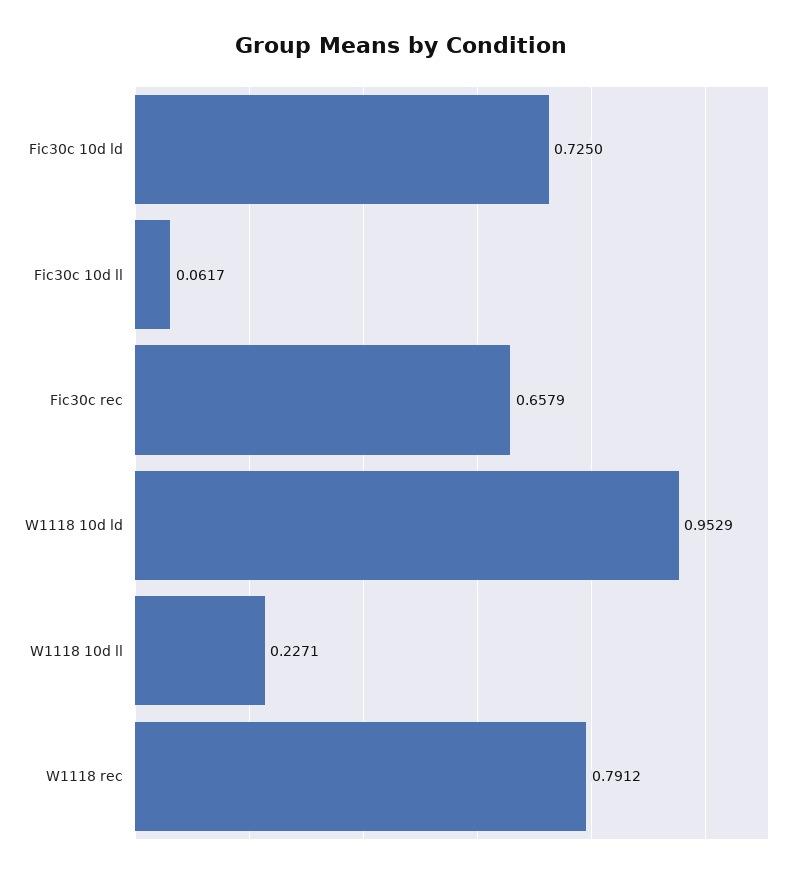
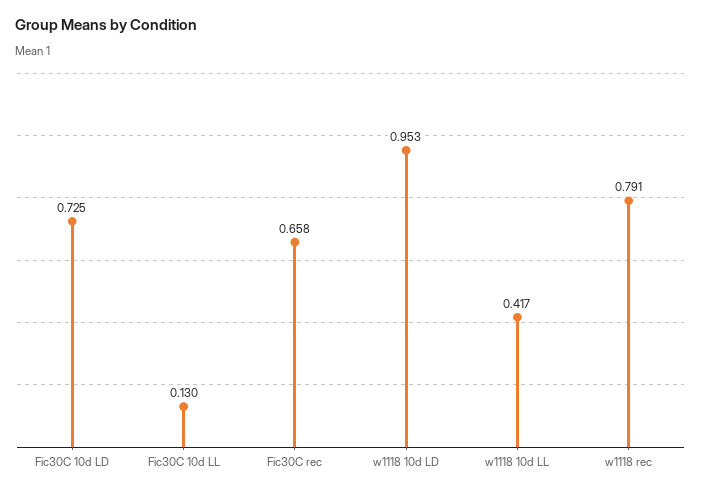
Fic30c 10d ll: 0.0617 -> 0.13
W1118 10d ll: 0.2271 -> 0.417

